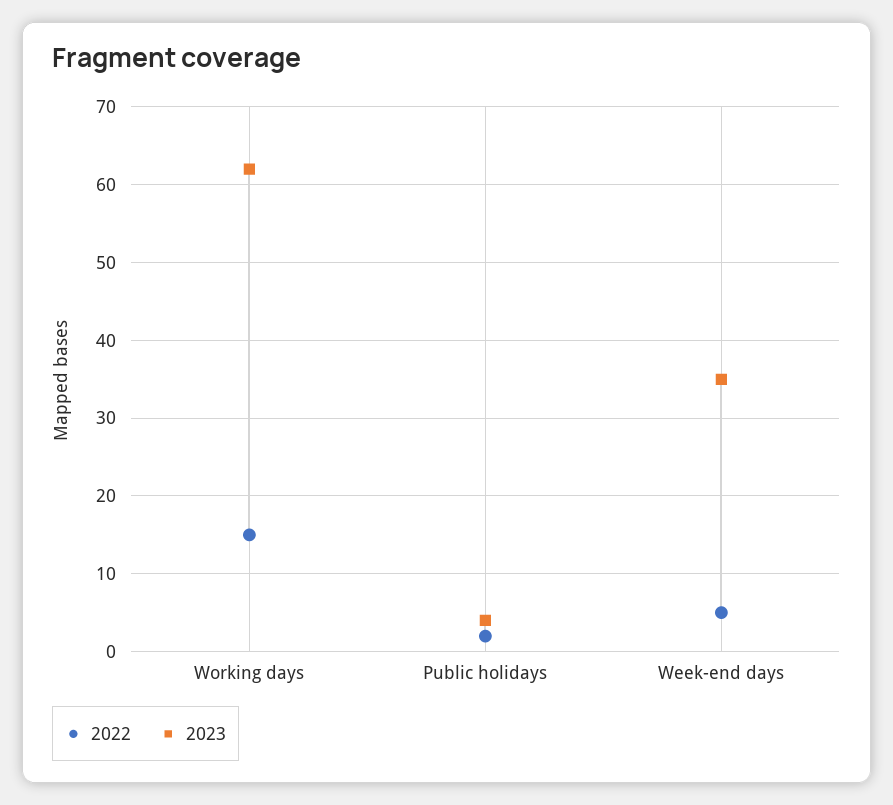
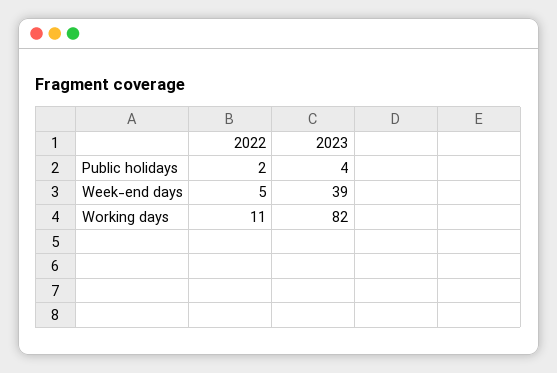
2022, Working days: 15 -> 11
2023, Working days: 62 -> 82
2023, Week-end days: 35 -> 39

